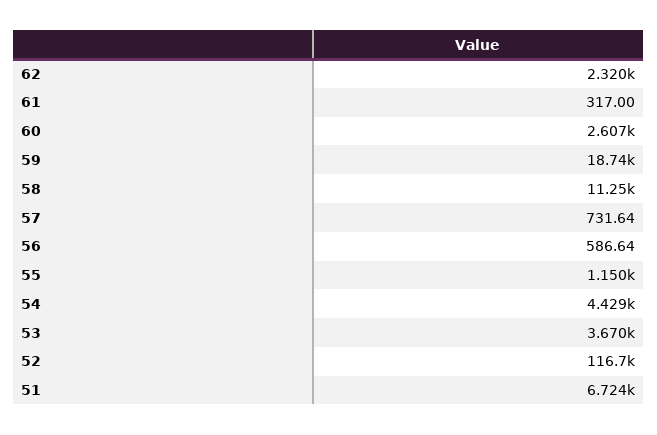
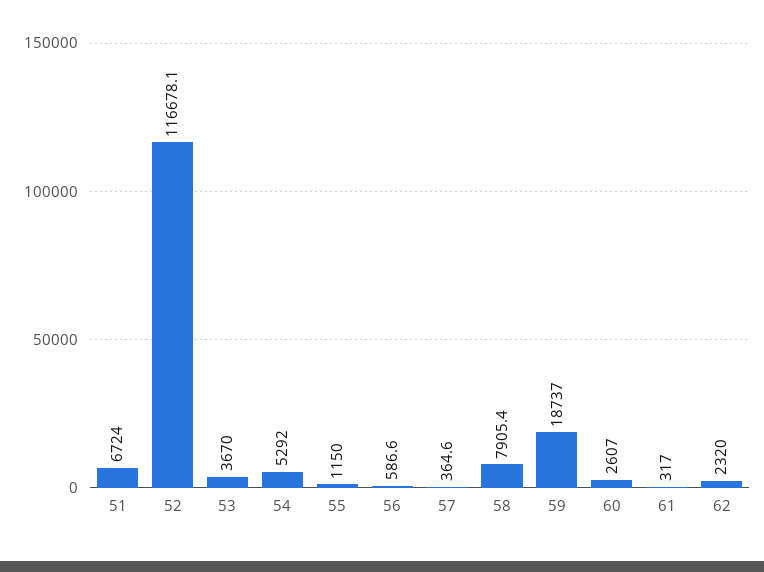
58: 11250 -> 7905.4
57: 731.64 -> 364.6
54: 4429 -> 5292

